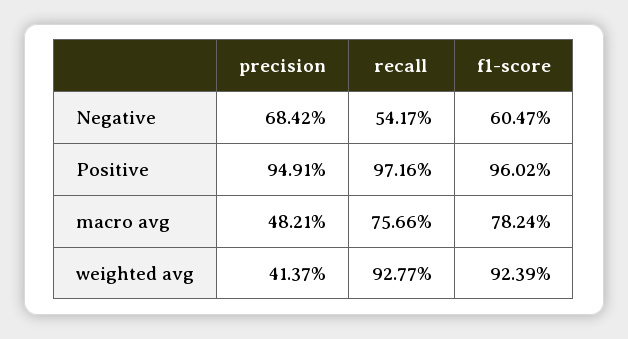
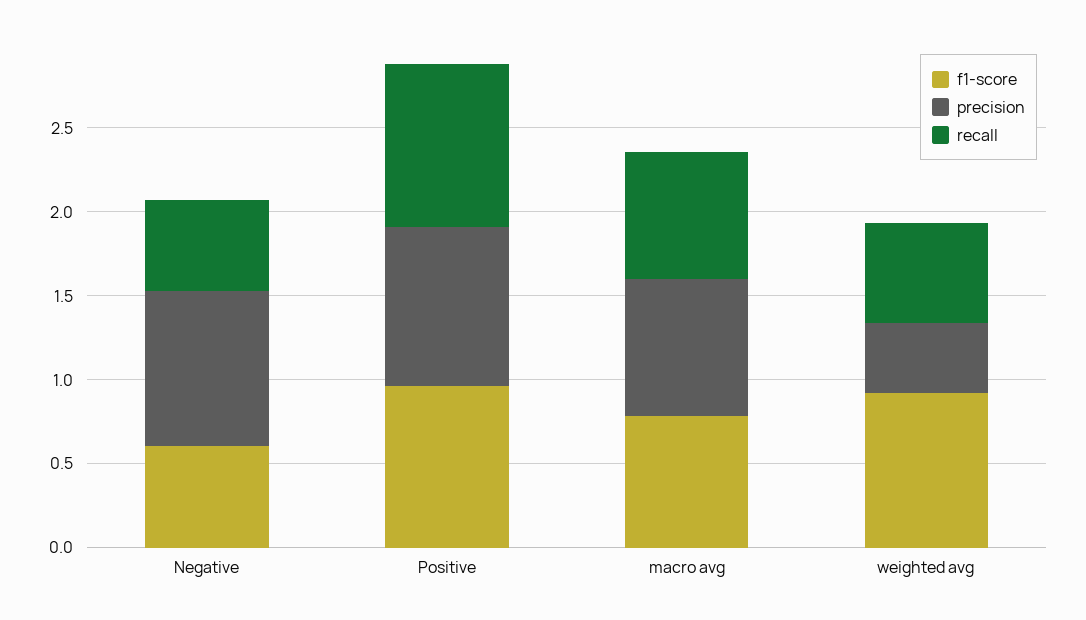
precision, Negative: 0.6842 -> 0.9
precision, macro avg: 0.4821 -> 0.8
recall, weighted avg: 0.9277 -> 0.6

